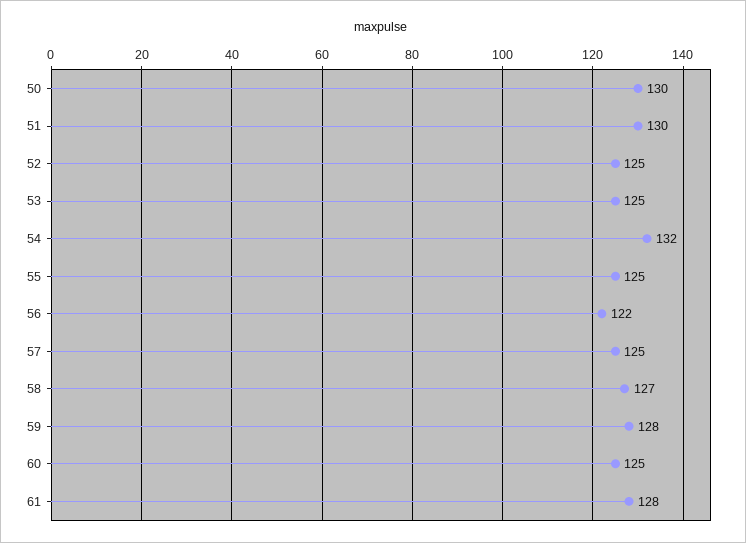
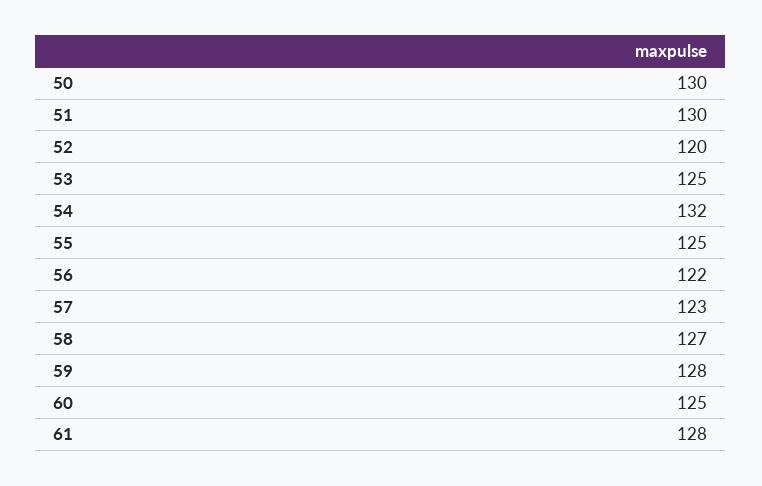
52: 125 -> 120
57: 125 -> 123

